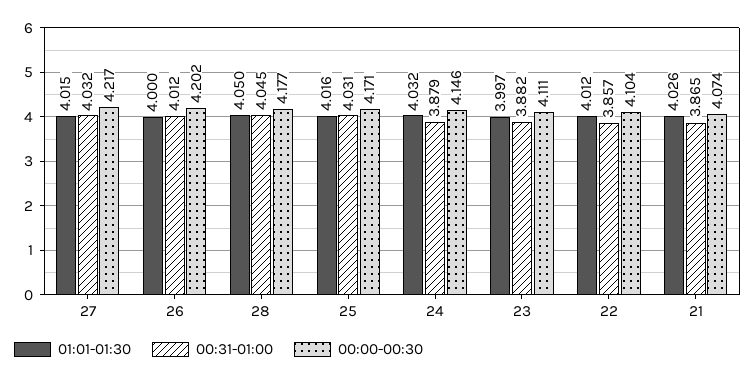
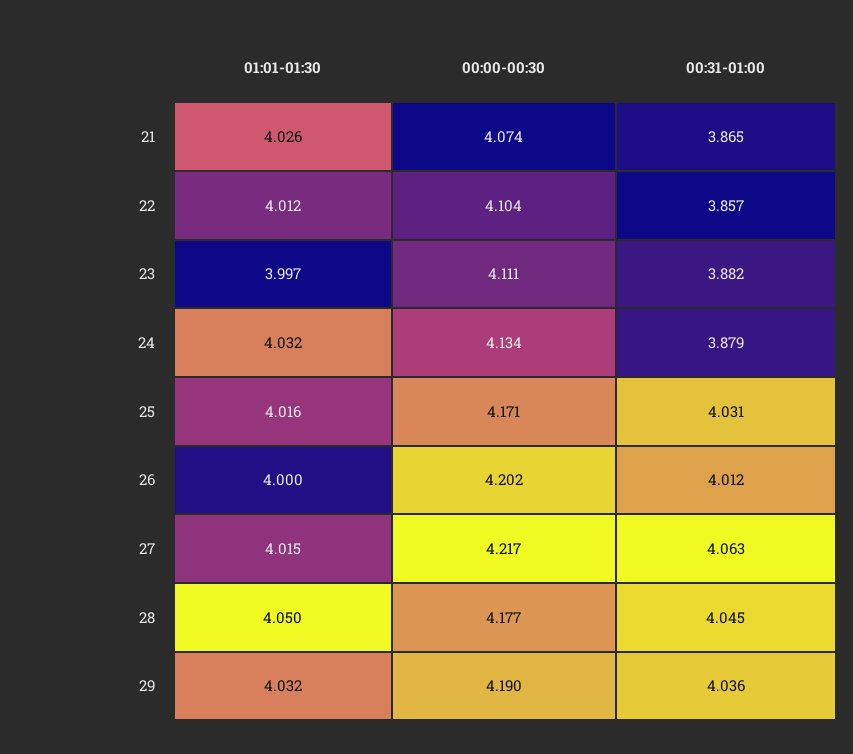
00:31-01:00, 27: 4.032 -> 4.063
00:00-00:30, 24: 4.146 -> 4.134
01:01-01:30, 29: none -> 4.032
00:00-00:30, 29: none -> 4.19
00:31-01:00, 29: none -> 4.036

